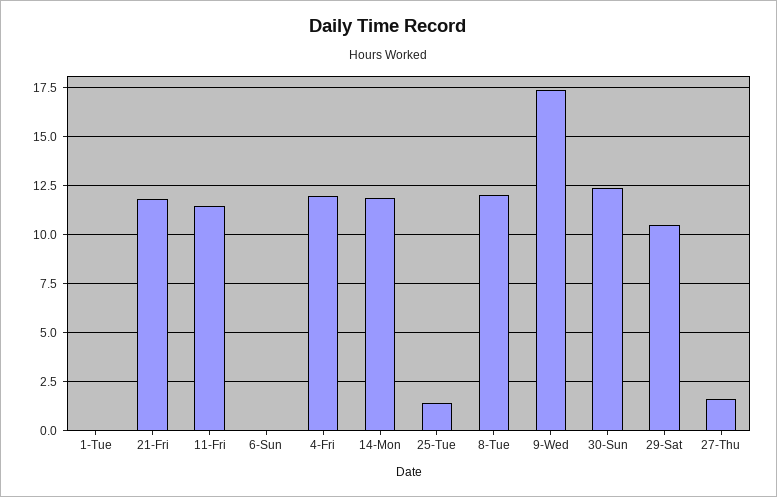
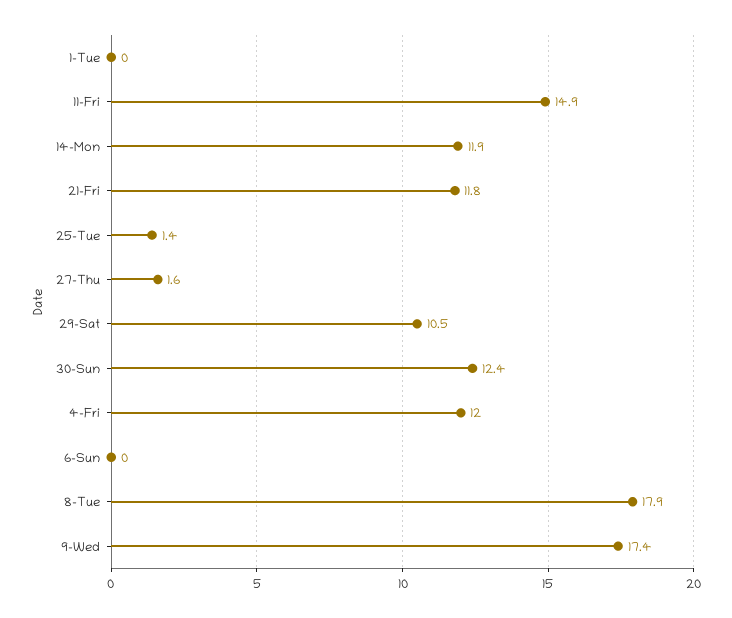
11-Fri: 11.5 -> 14.9
8-Tue: 12 -> 17.9

